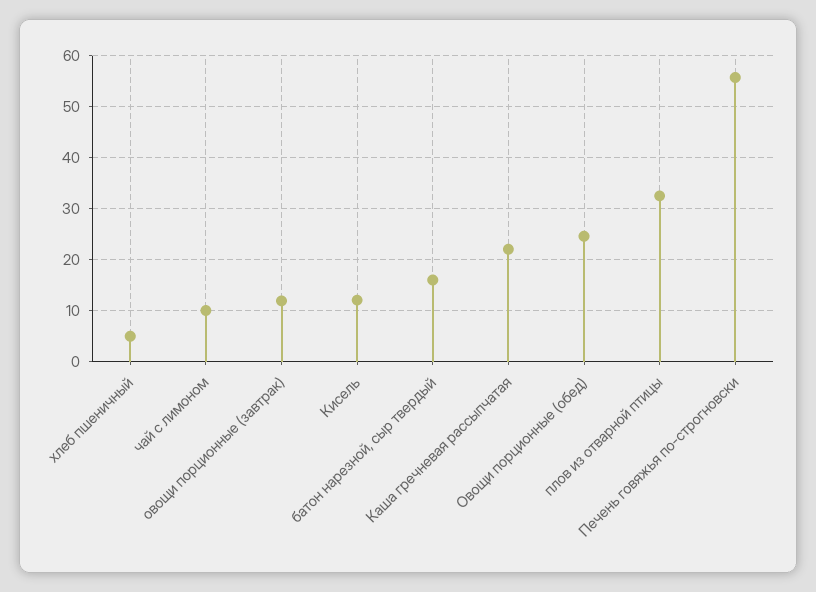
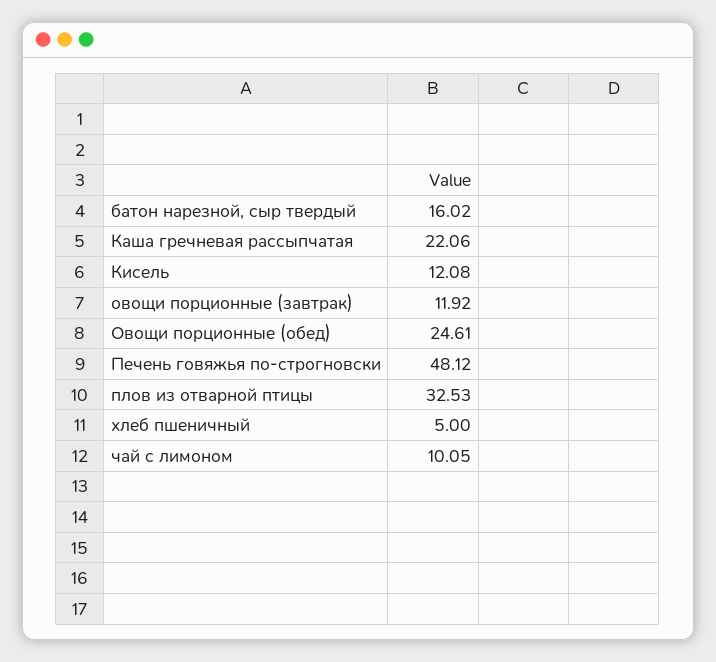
Печень говяжья по-строгновски: 56 -> 48.12

